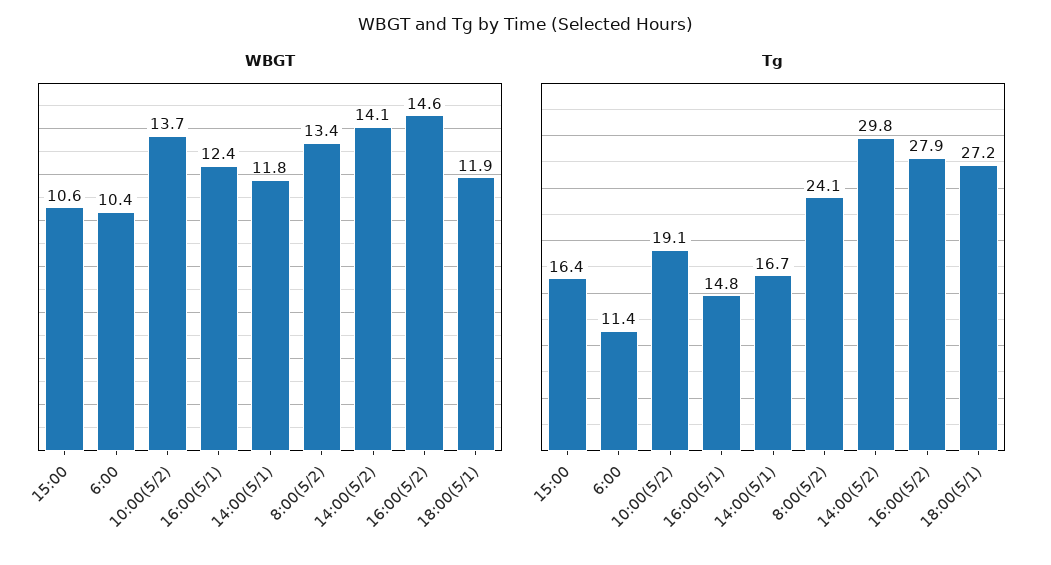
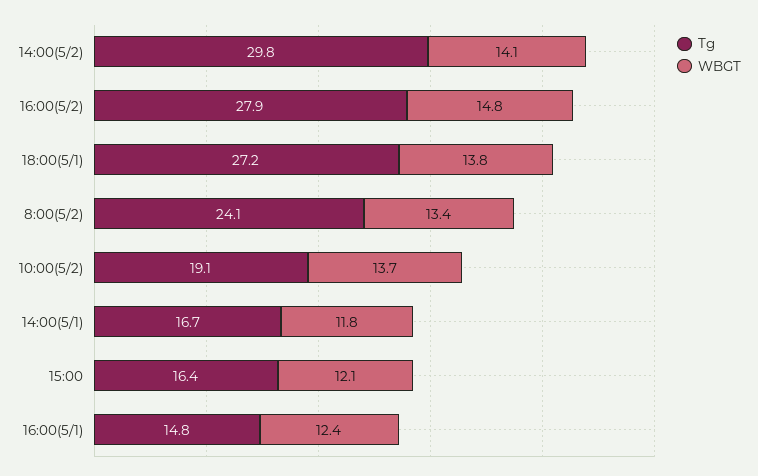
WBGT, 15:00: 10.6 -> 12.1
WBGT, 6:00: 10.4 -> none
WBGT, 16:00(5/2): 14.6 -> 14.8
WBGT, 18:00(5/1): 11.9 -> 13.8
Tg, 6:00: 11.4 -> none

